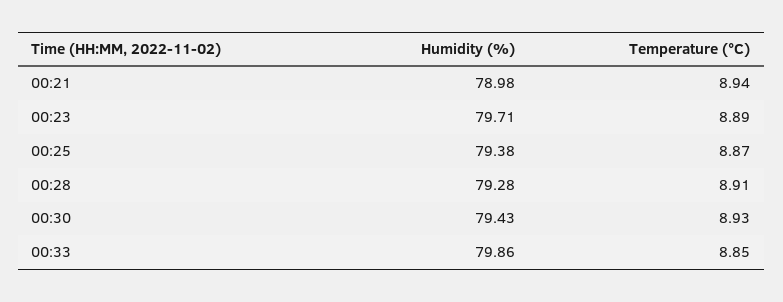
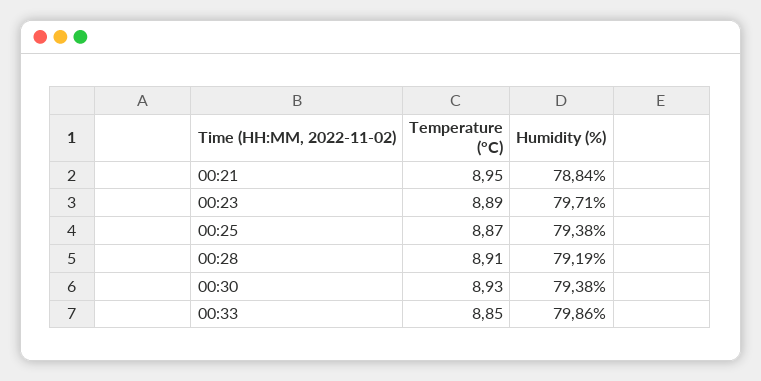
Humidity (%), 00:21: 78.98 -> 78.84
Temperature (°C), 00:21: 8.94 -> 8.95
Humidity (%), 00:28: 79.28 -> 79.19
Humidity (%), 00:30: 79.43 -> 79.38

